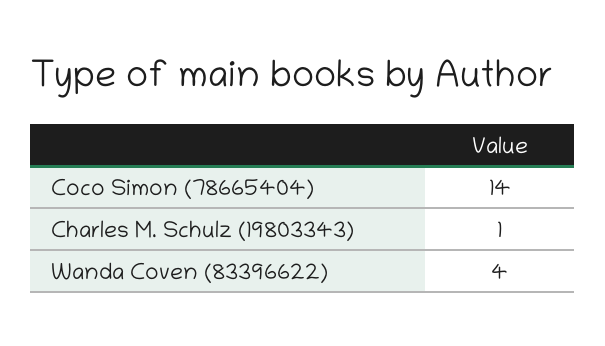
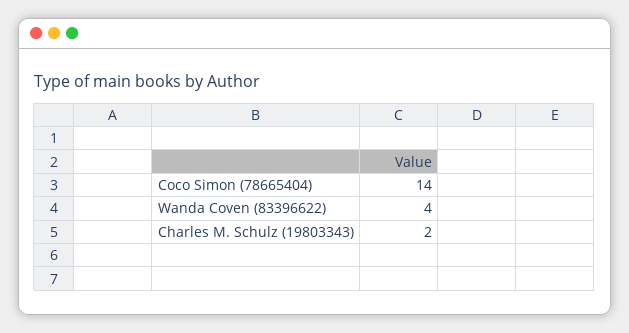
Charles M. Schulz (19803343): 1 -> 2

